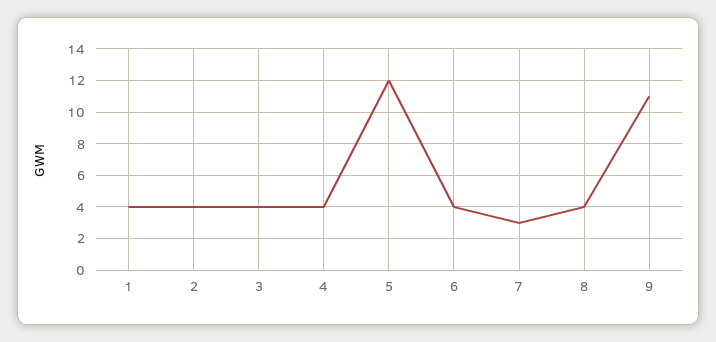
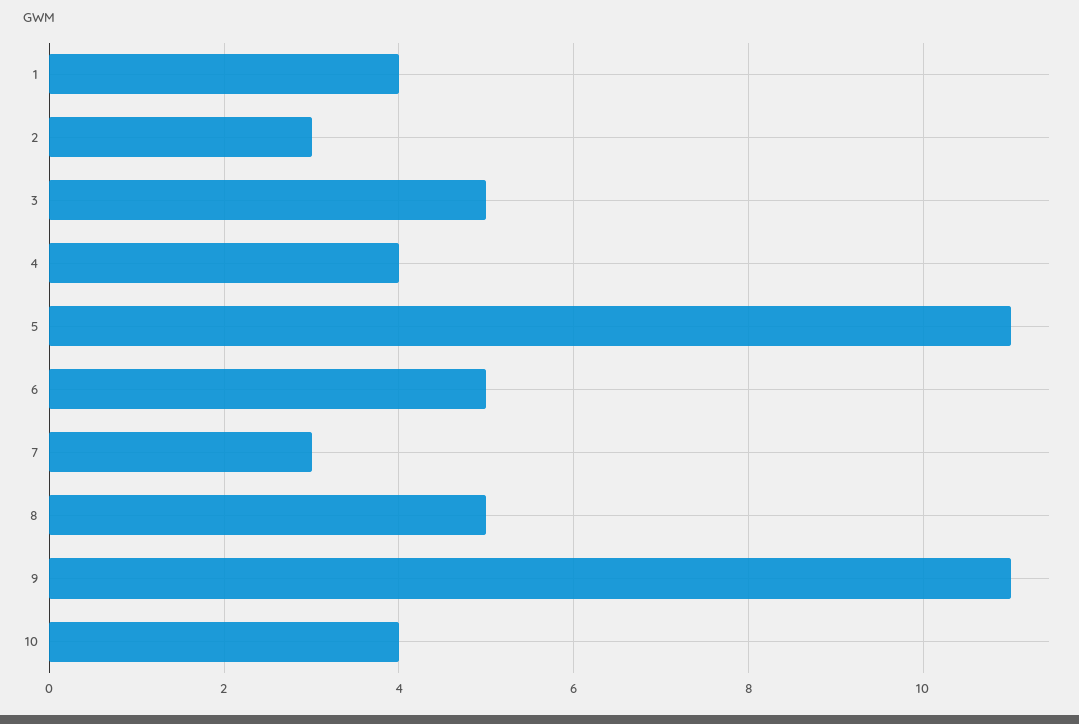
2: 4 -> 3
3: 4 -> 5
5: 12 -> 11
6: 4 -> 5
8: 4 -> 5
10: none -> 4

